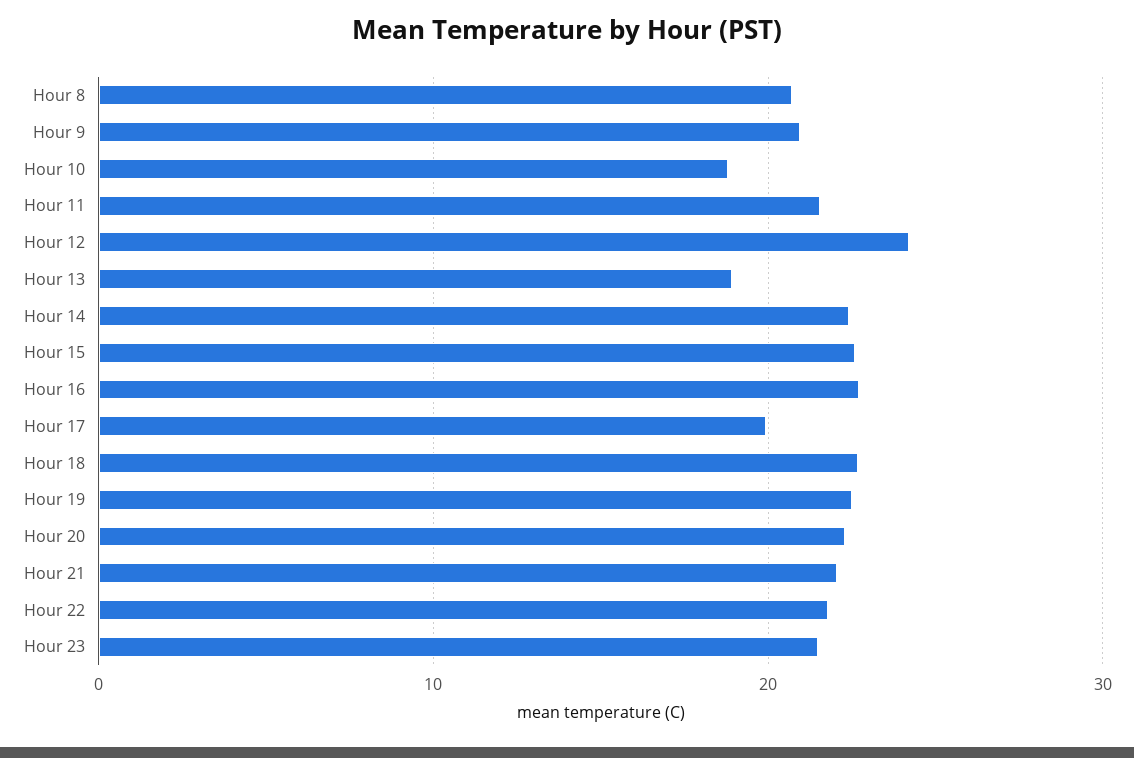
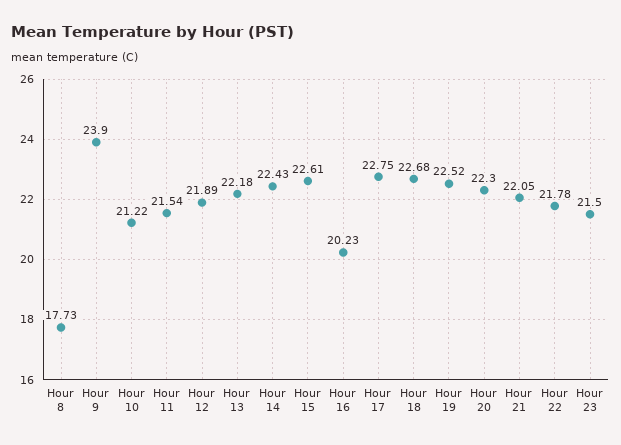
Hour 8: 21 -> 17.73
Hour 9: 21 -> 23.9
Hour 10: 19 -> 21.22
Hour 12: 24 -> 21.89
Hour 13: 19 -> 22.18
Hour 16: 23 -> 20.23
Hour 17: 20 -> 22.75

